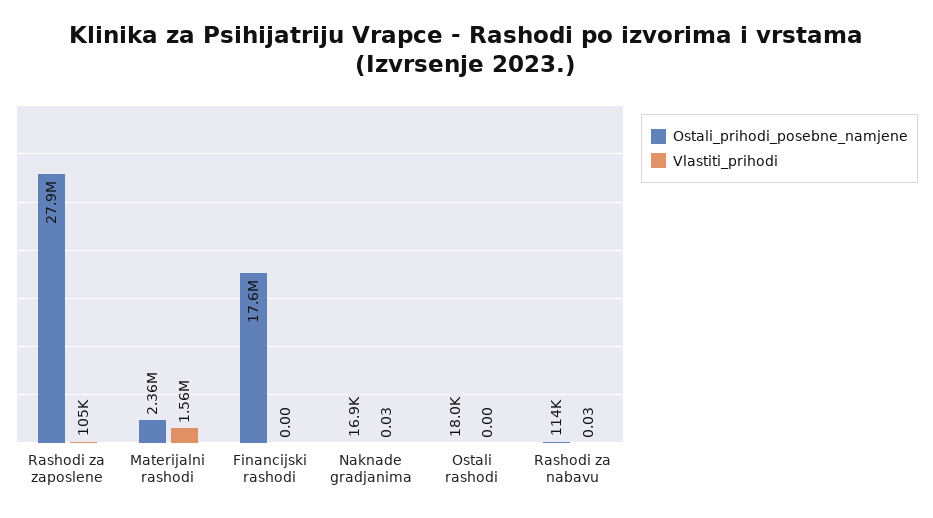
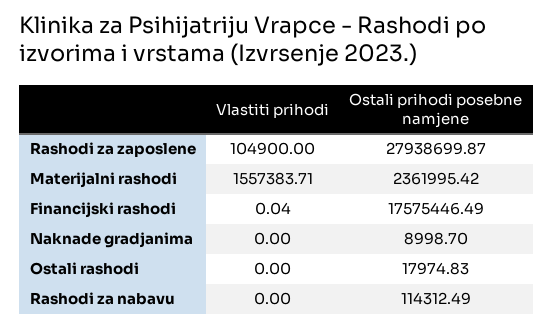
Vlastiti_prihodi, Financijski rashodi: 0 -> 0.04
Ostali_prihodi_posebne_namjene, Naknade gradjanima: 16900 -> 8998.7
Vlastiti_prihodi, Naknade gradjanima: 0.03 -> 0
Vlastiti_prihodi, Rashodi za nabavu: 0.03 -> 0

